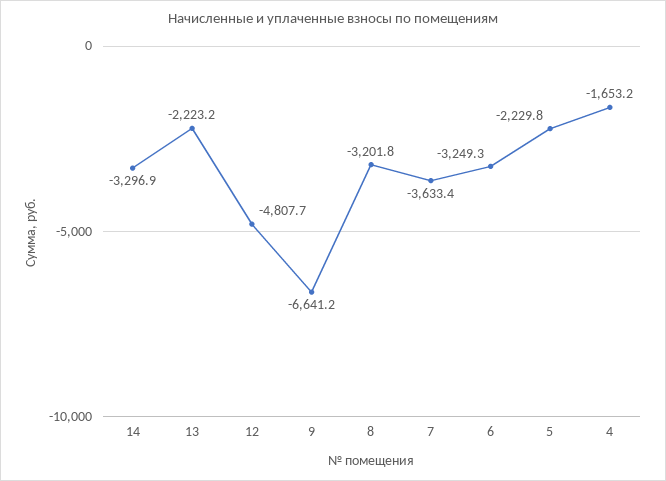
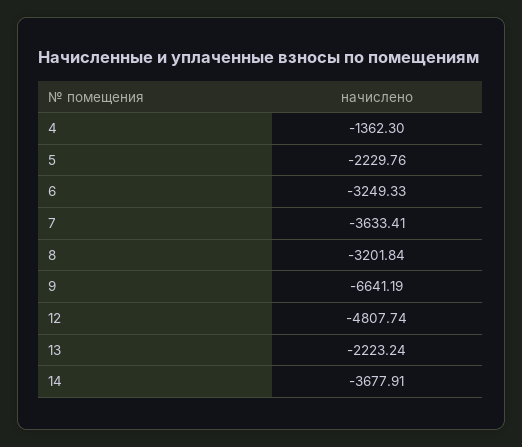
14: -3296.9 -> -3677.91
4: -1653.2 -> -1362.3

